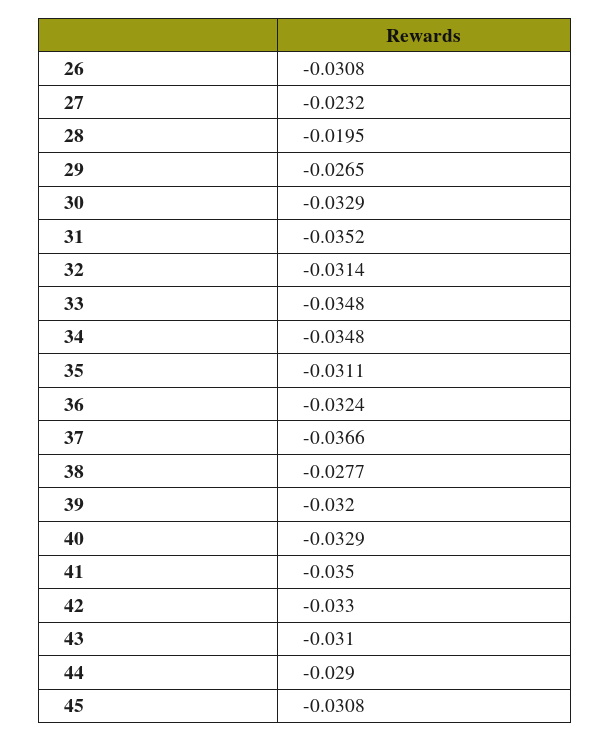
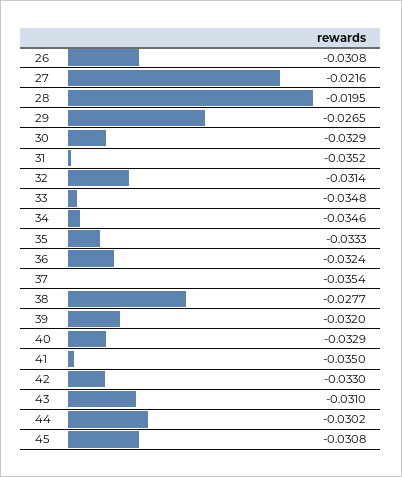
27: -0.0232 -> -0.0216
34: -0.0348 -> -0.0346
35: -0.0311 -> -0.0333
37: -0.0366 -> -0.0354
44: -0.029 -> -0.0302

